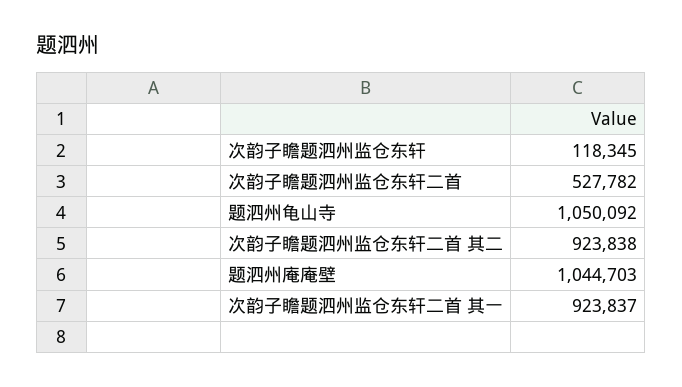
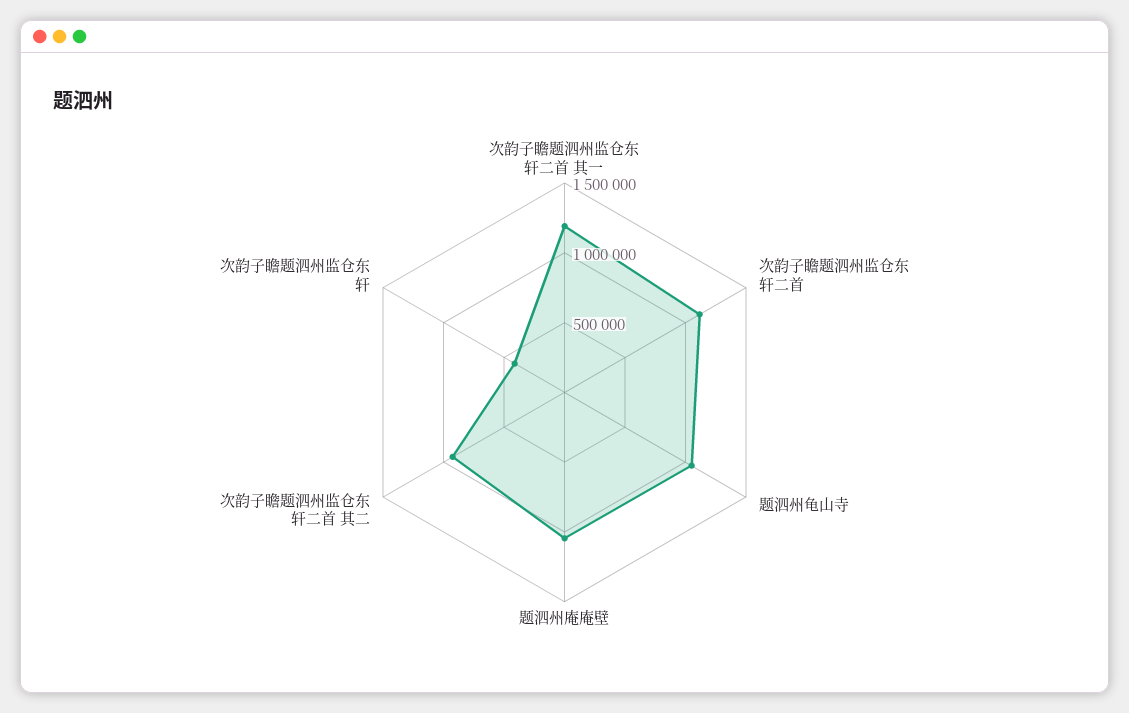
次韵子瞻题泗州监仓东轩: 118345 -> 400000
次韵子瞻题泗州监仓东轩二首: 527782 -> 1100000
次韵子瞻题泗州监仓东轩二首 其一: 923837 -> 1200000

